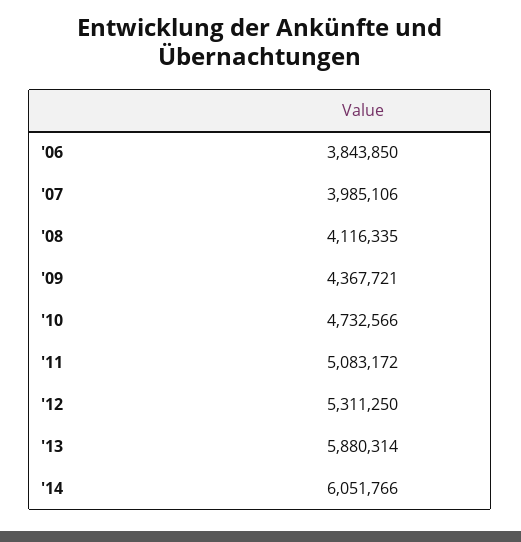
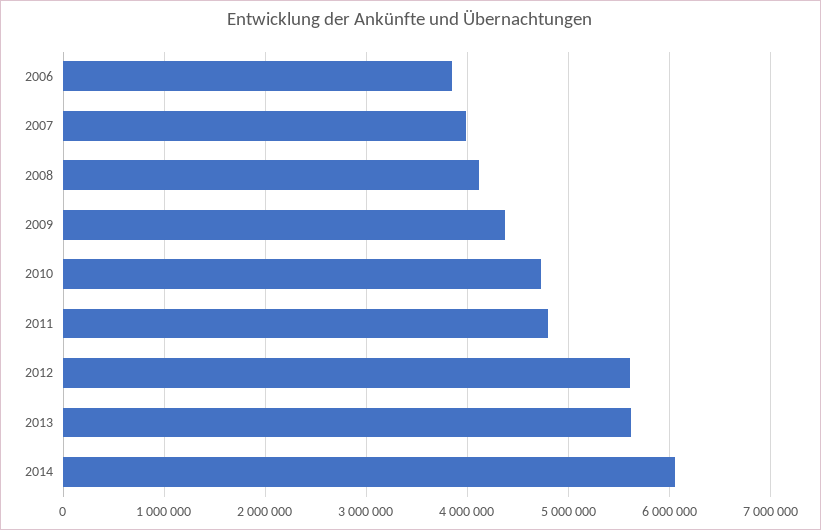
'11: 5083172 -> 4800000
'12: 5311250 -> 5600000
'13: 5880314 -> 5600000

